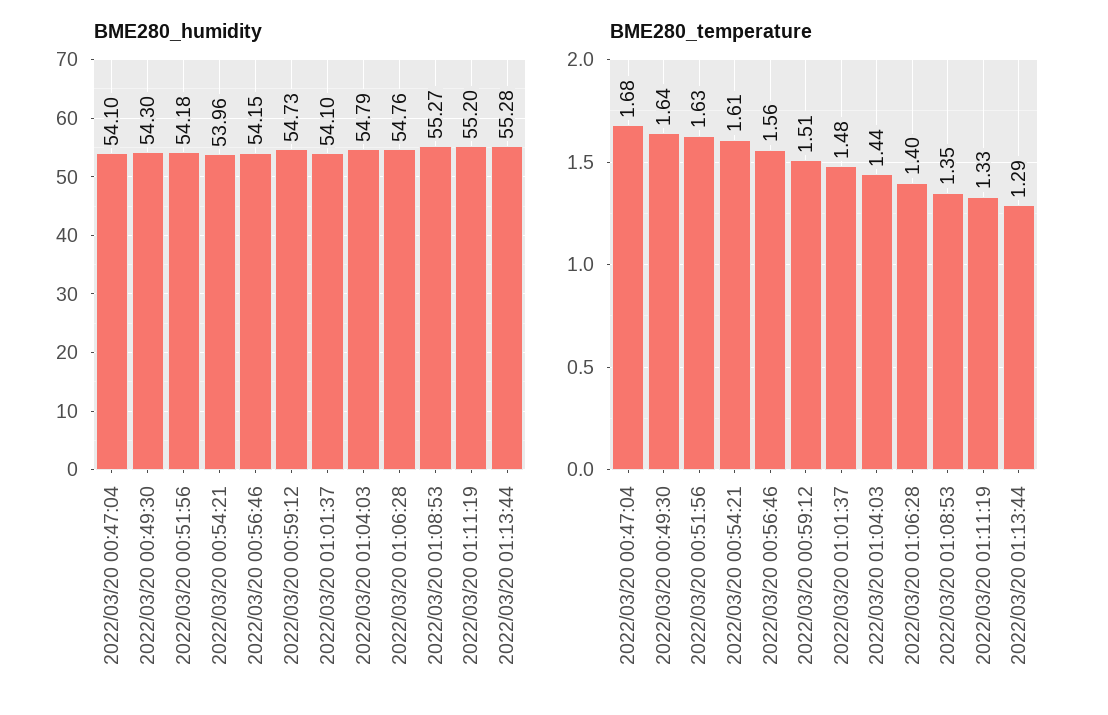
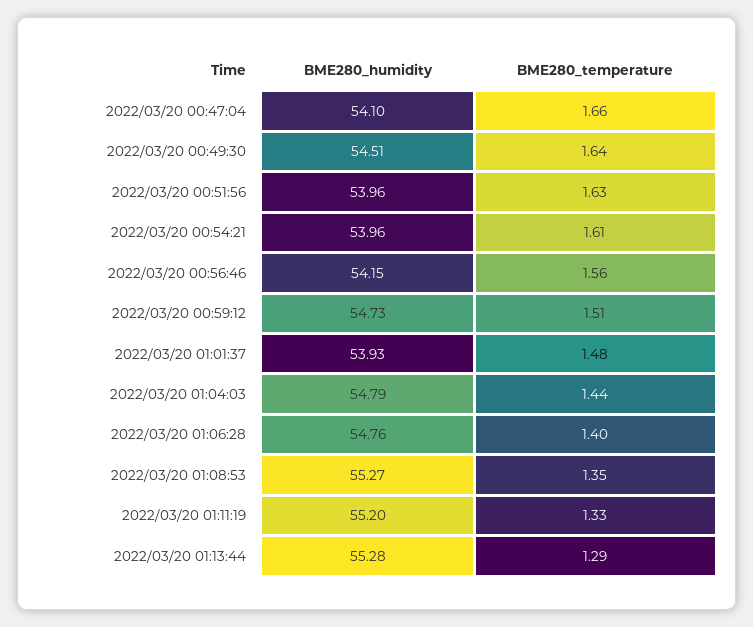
BME280_humidity, 2022/03/20 00:49:30: 54.3 -> 54.51
BME280_humidity, 2022/03/20 00:51:56: 54.18 -> 53.96
BME280_humidity, 2022/03/20 01:01:37: 54.1 -> 53.93
BME280_temperature, 2022/03/20 00:47:04: 1.68 -> 1.66

